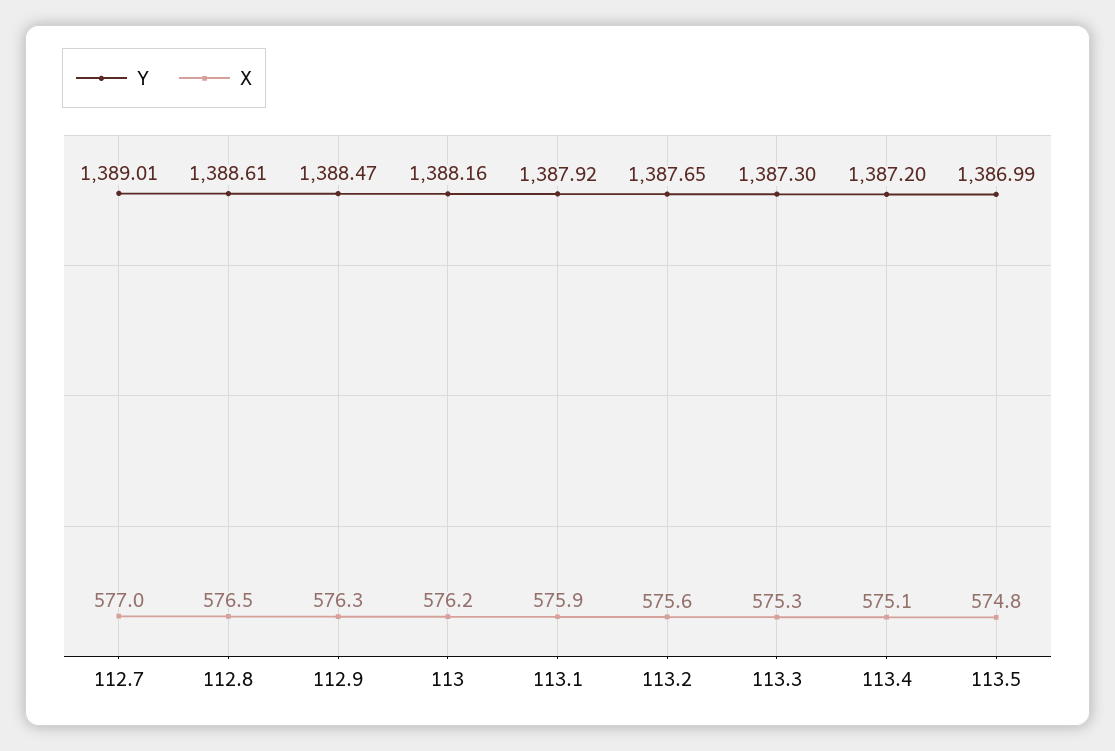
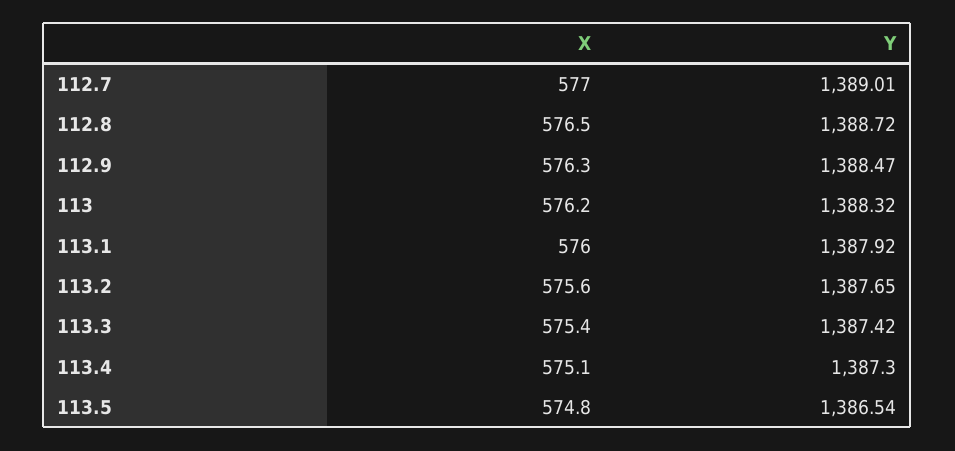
Y, 112.8: 1388.61 -> 1388.72
Y, 113: 1388.16 -> 1388.32
X, 113.1: 575.9 -> 576
Y, 113.3: 1387.3 -> 1387.42
X, 113.3: 575.3 -> 575.4
Y, 113.4: 1387.2 -> 1387.3
Y, 113.5: 1386.99 -> 1386.54

